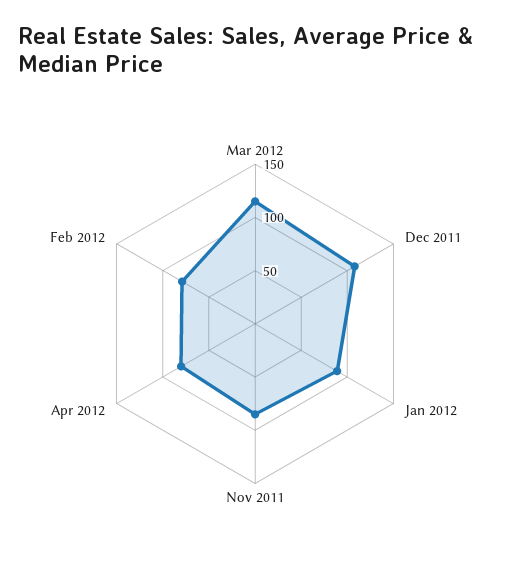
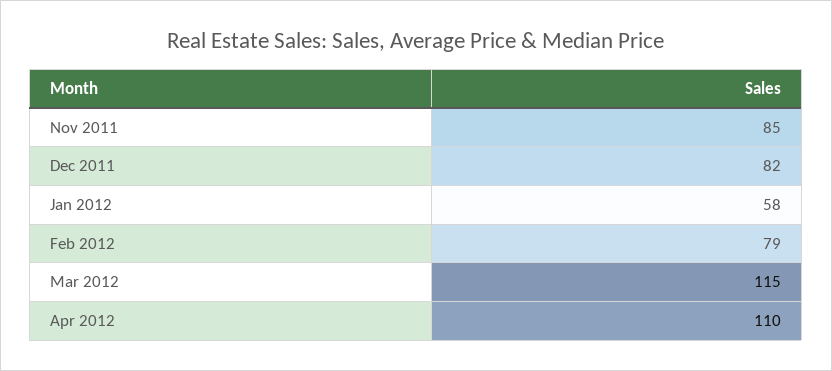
Dec 2011: 110 -> 82
Jan 2012: 90 -> 58
Apr 2012: 80 -> 110

